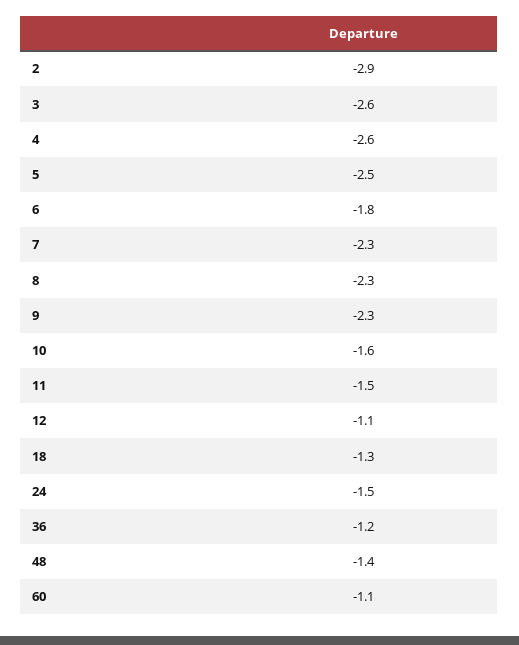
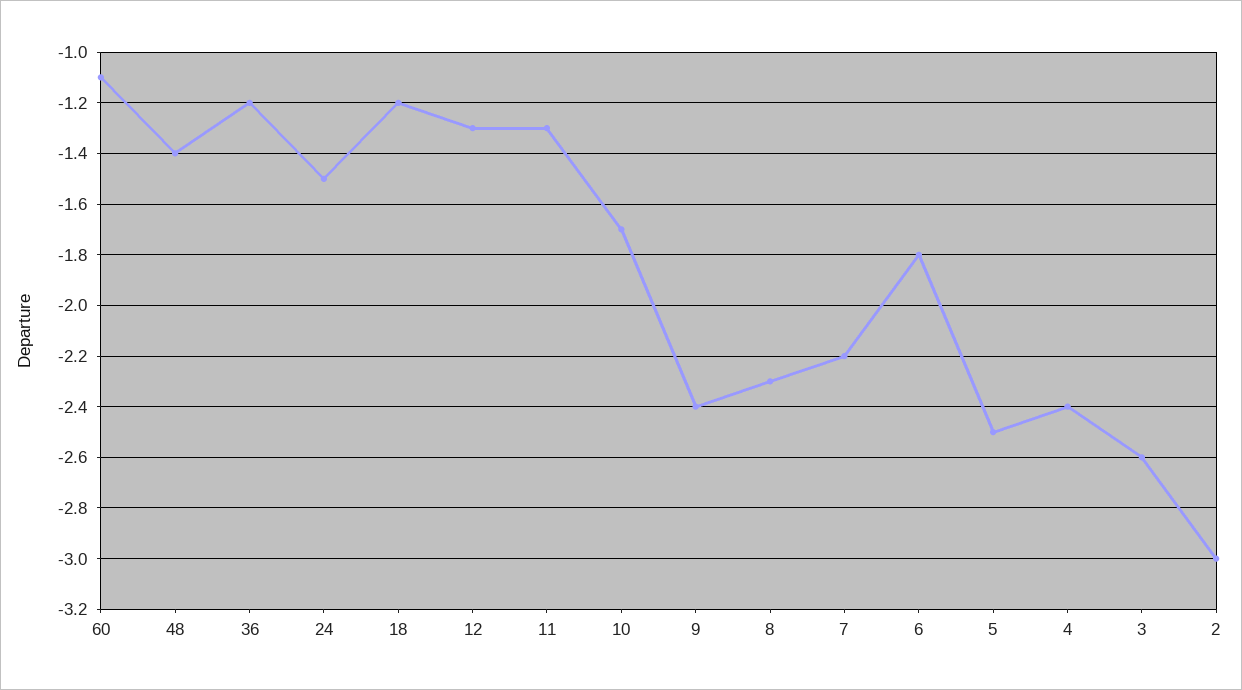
2: -2.9 -> -3
4: -2.6 -> -2.4
7: -2.3 -> -2.2
9: -2.3 -> -2.4
10: -1.6 -> -1.7
11: -1.5 -> -1.3
12: -1.1 -> -1.3
18: -1.3 -> -1.2

